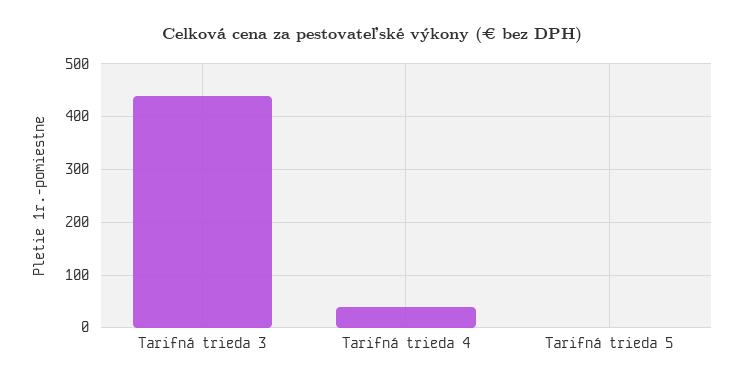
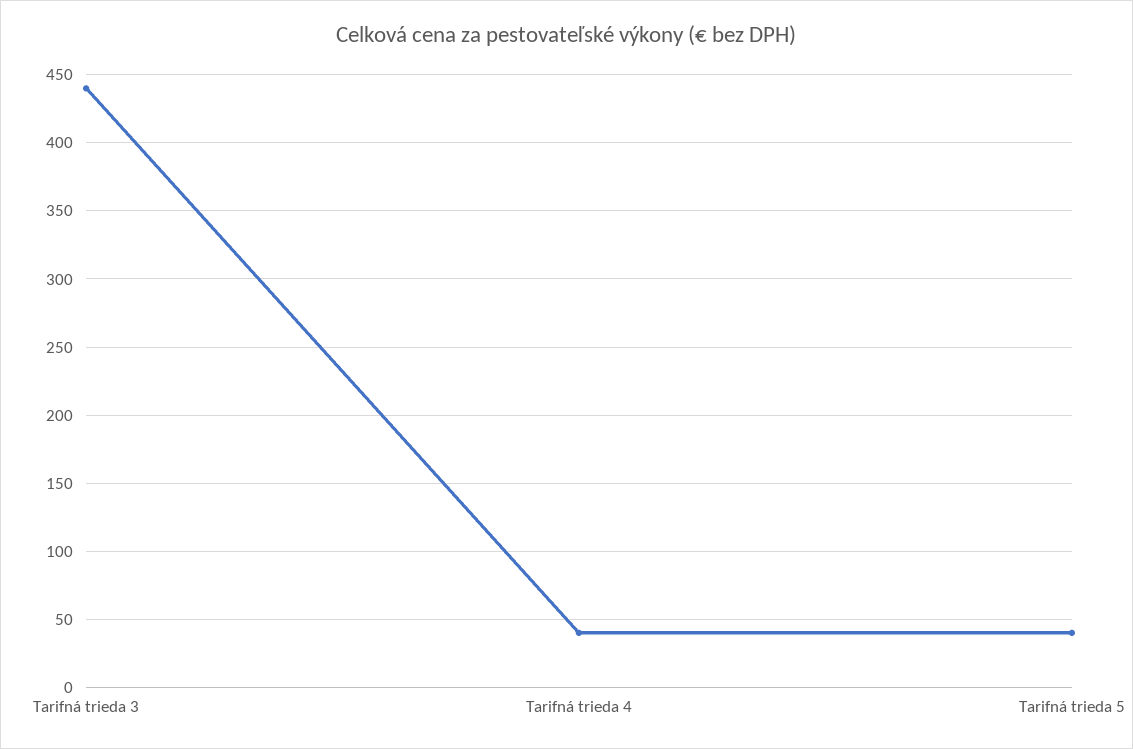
Tarifná trieda 5: 0 -> 40

